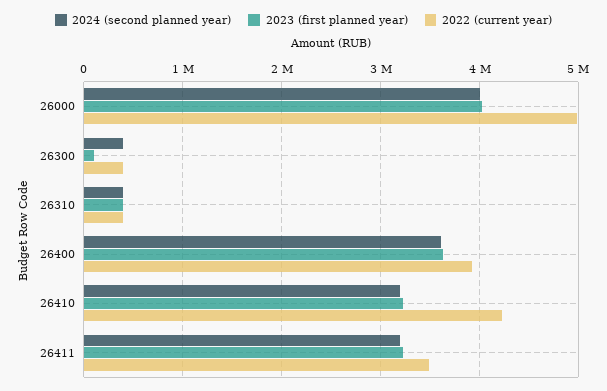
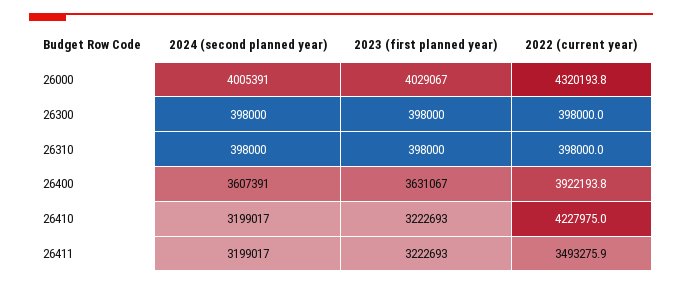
2022 (current year), 26000: 5000000 -> 4320193.8
2023 (first planned year), 26300: 100000 -> 398000

